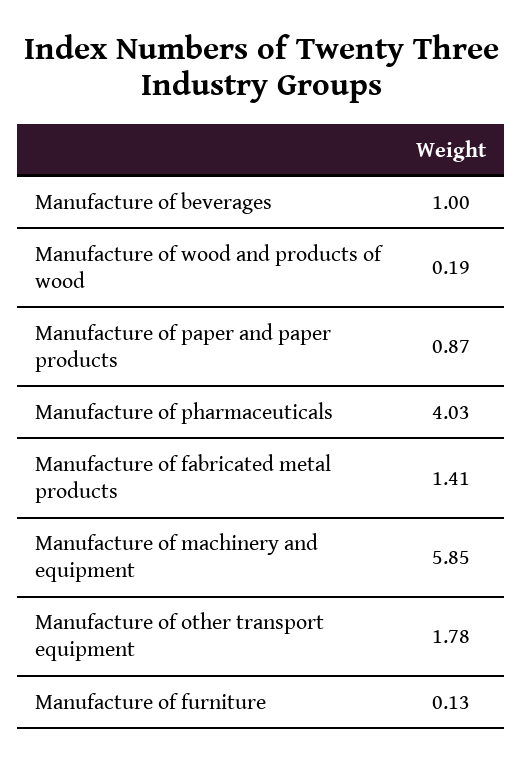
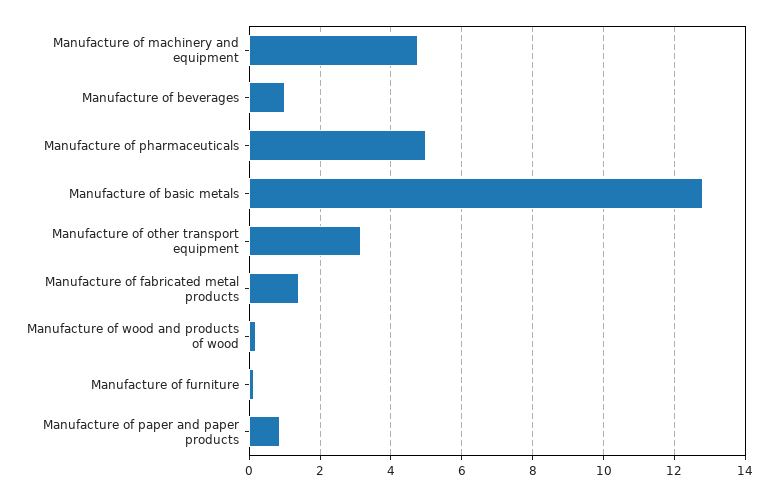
Manufacture of pharmaceuticals: 4.03 -> 5
Manufacture of machinery and equipment: 5.85 -> 4.8
Manufacture of other transport equipment: 1.78 -> 3.2
Manufacture of basic metals: none -> 12.8

